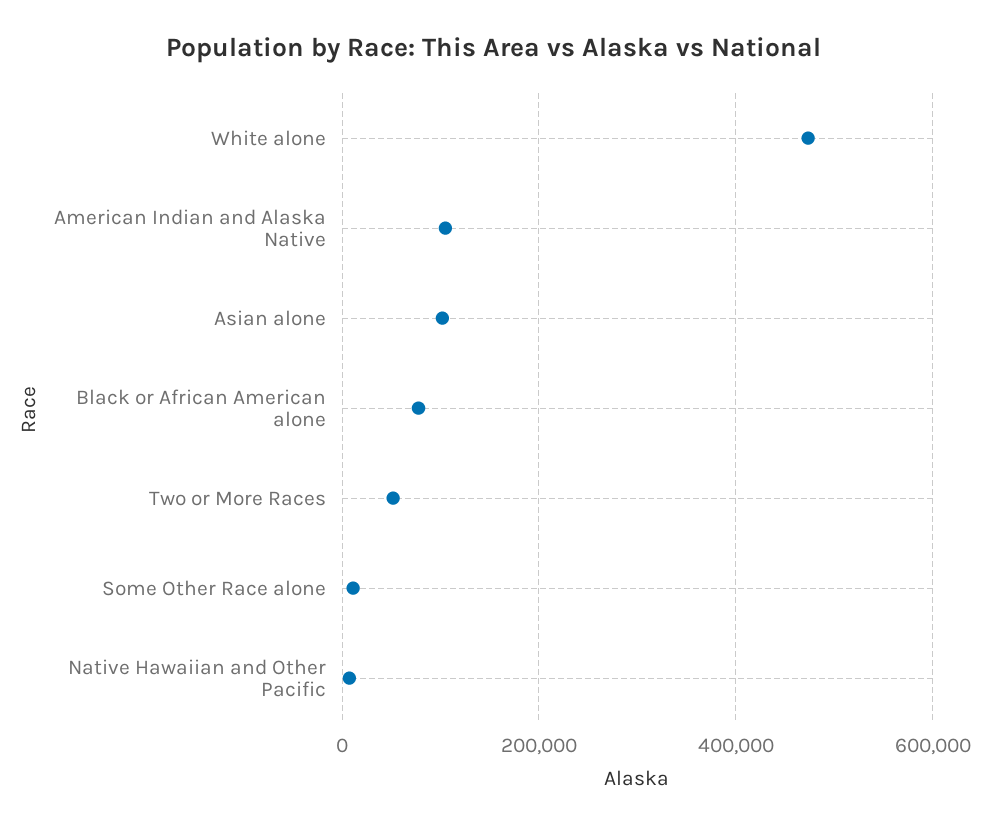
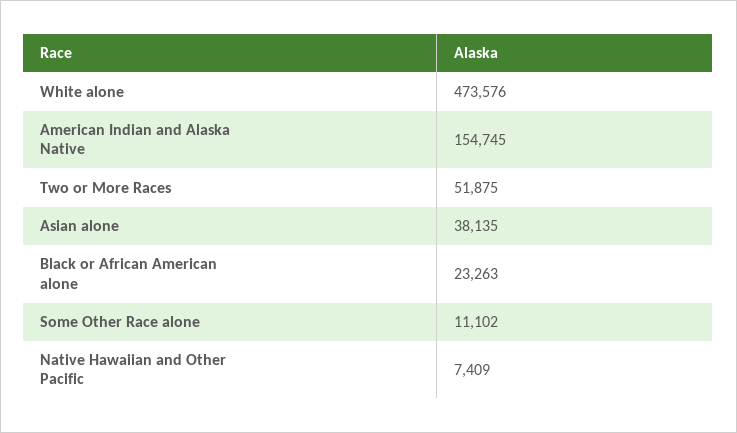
American Indian and Alaska Native: 100000 -> 154745
Asian alone: 100000 -> 38135
Black or African American alone: 80000 -> 23263

